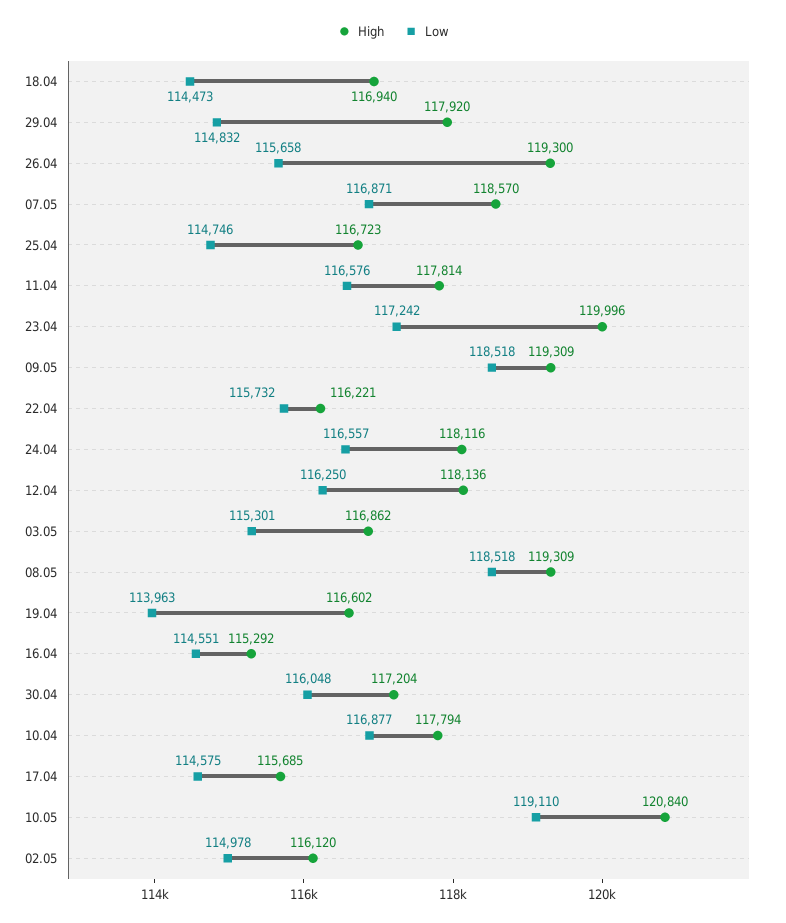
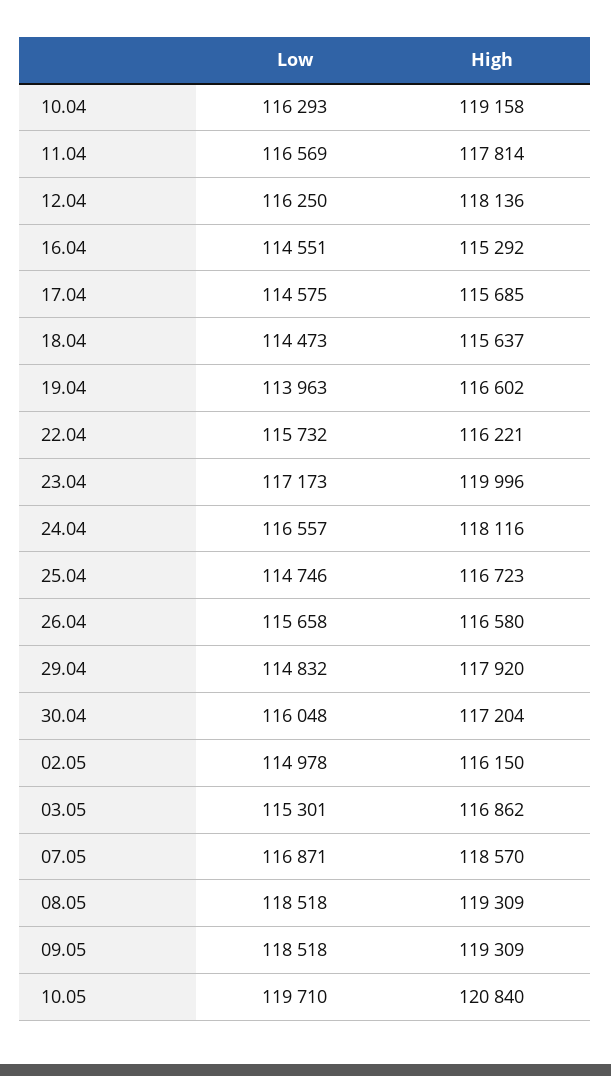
High, 18.04: 116940 -> 115637
High, 26.04: 119300 -> 116580
Low, 11.04: 116576 -> 116569
Low, 23.04: 117242 -> 117173
High, 10.04: 117794 -> 119158
Low, 10.04: 116877 -> 116293
Low, 10.05: 119110 -> 119710
High, 02.05: 116120 -> 116150

